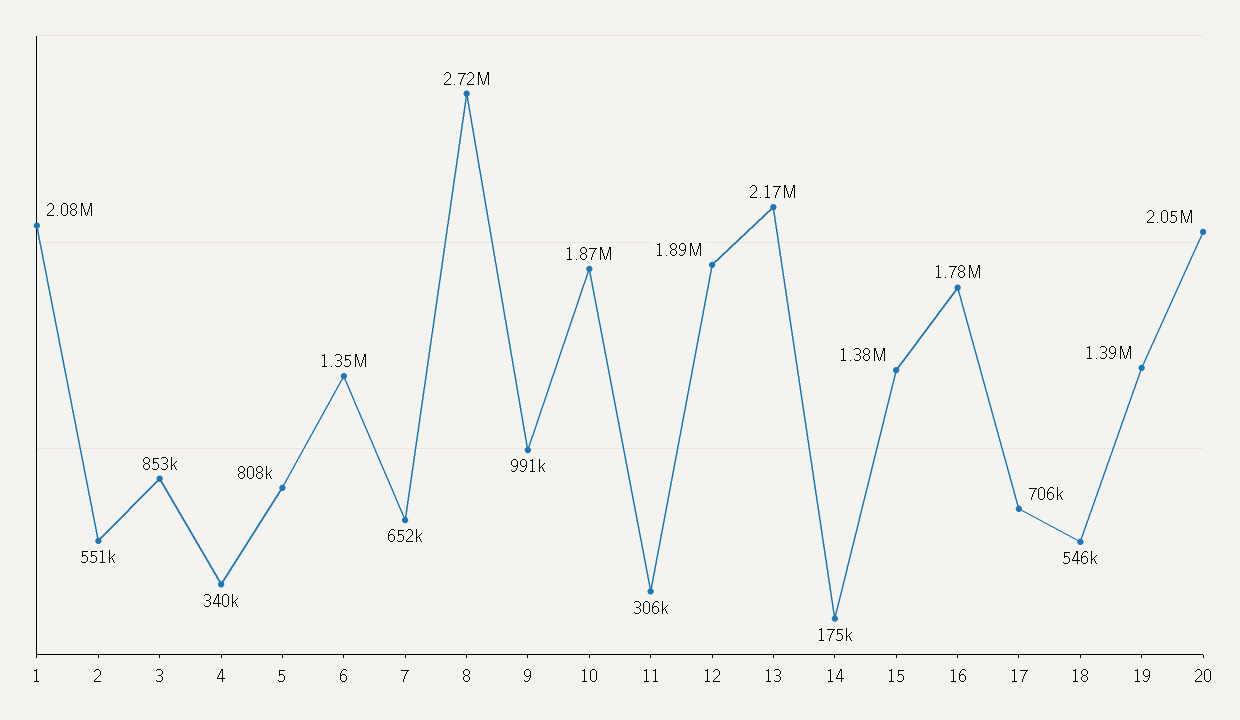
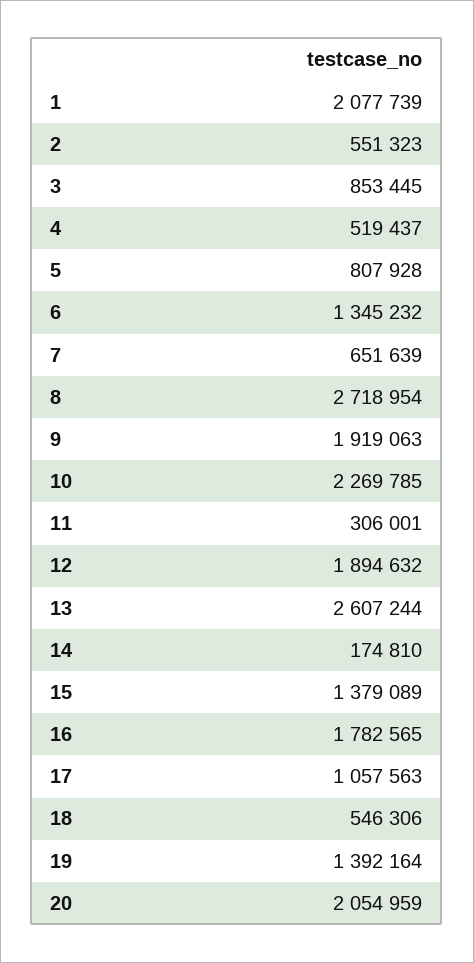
4: 340000 -> 519437
9: 991000 -> 1919063
10: 1870000 -> 2269785
13: 2170000 -> 2607244
17: 706000 -> 1057563

